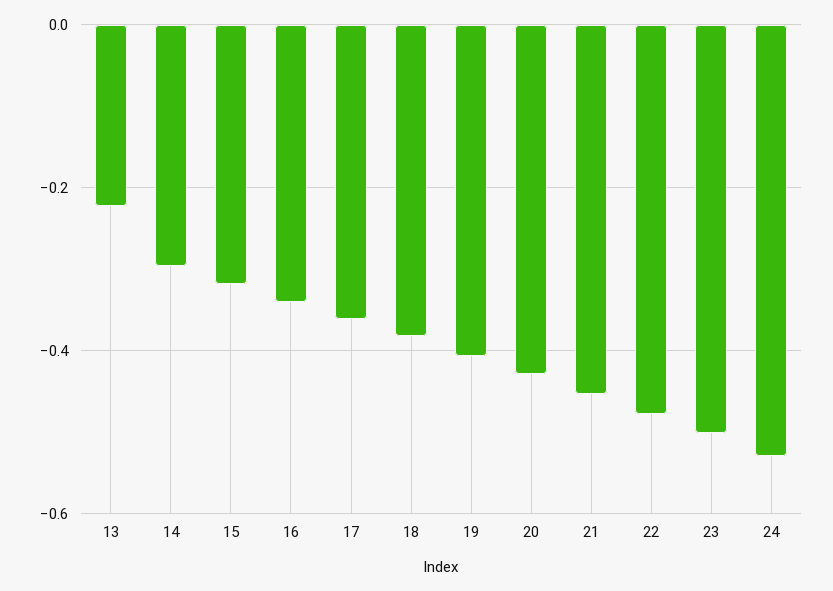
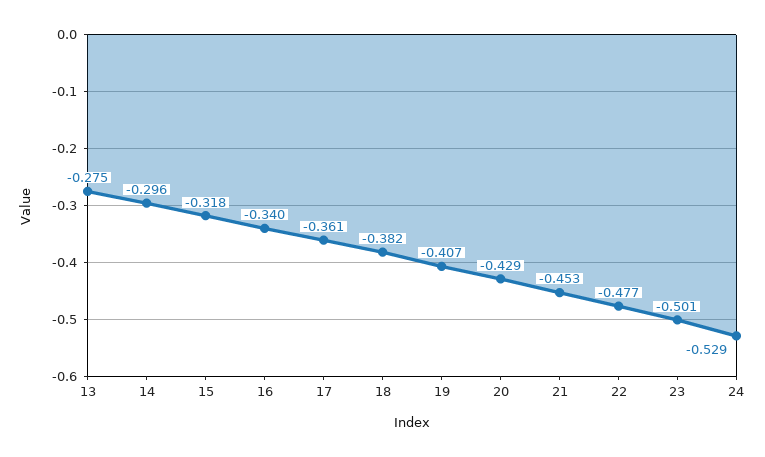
13: -0.22 -> -0.275

